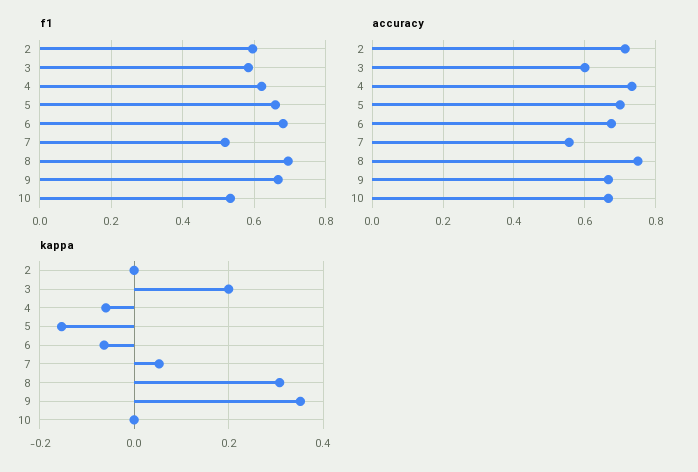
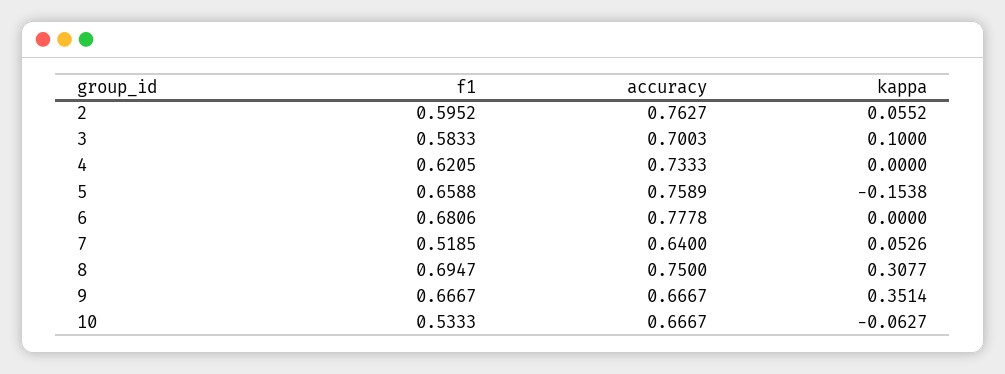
accuracy, 2: 0.72 -> 0.7627
accuracy, 3: 0.6 -> 0.7003
accuracy, 5: 0.7 -> 0.7589
accuracy, 6: 0.68 -> 0.7778
accuracy, 7: 0.56 -> 0.64
kappa, 2: 0 -> 0.0552
kappa, 3: 0.2 -> 0.1
kappa, 4: -0.06 -> 0
kappa, 6: -0.06 -> 0
kappa, 10: 0 -> -0.0627

